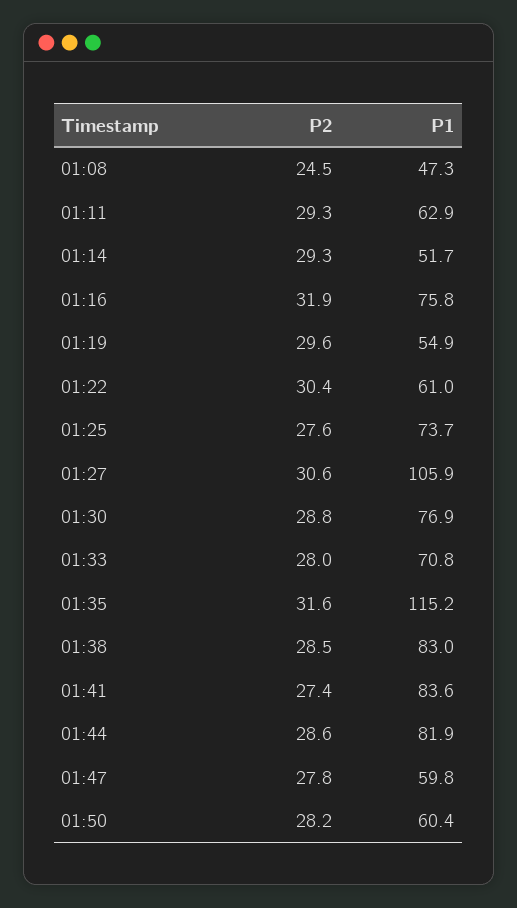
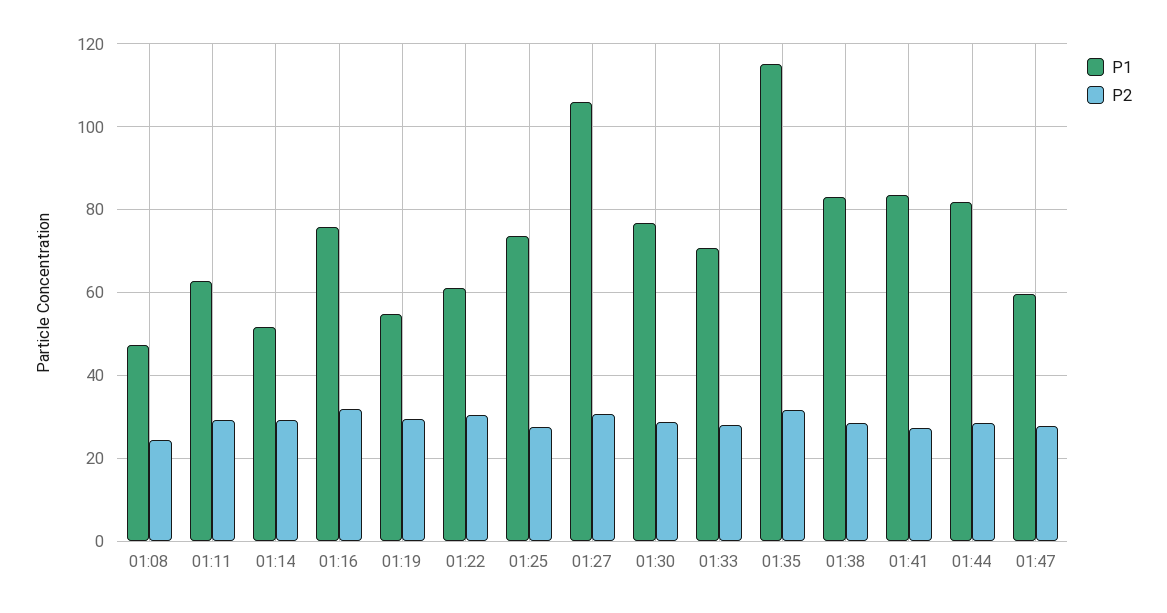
P2, 01:50: 28.2 -> none
P1, 01:50: 60.4 -> none

